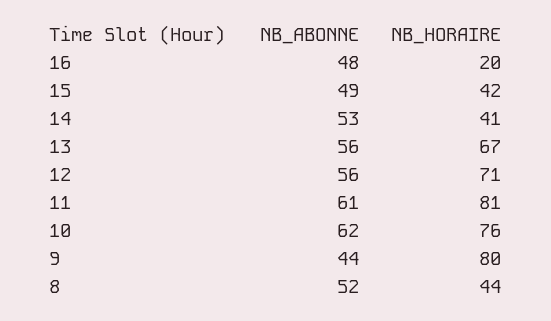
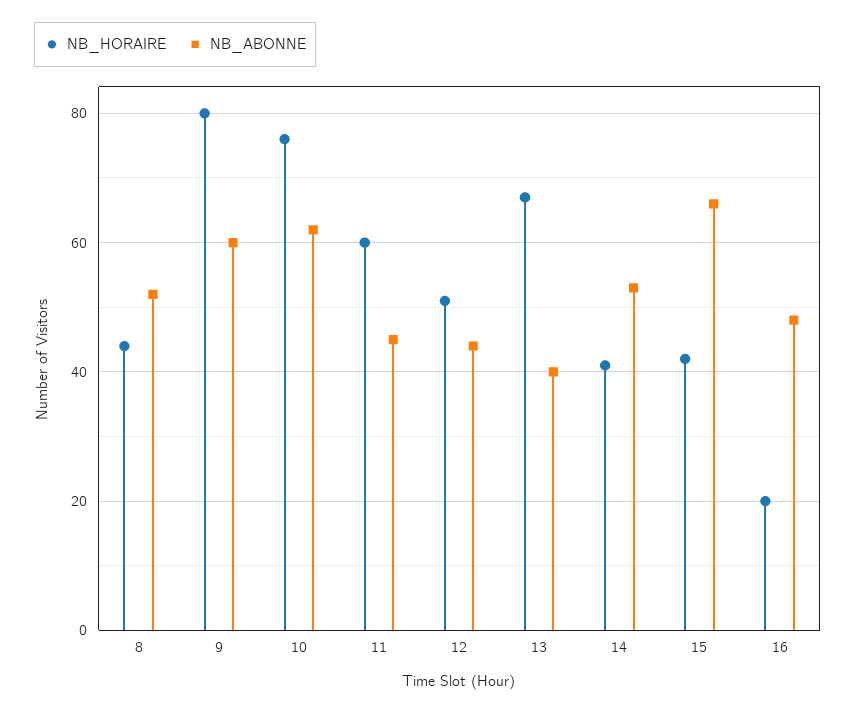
NB_ABONNE, 15: 49 -> 65
NB_ABONNE, 13: 56 -> 40
NB_ABONNE, 12: 56 -> 45
NB_HORAIRE, 12: 71 -> 50
NB_ABONNE, 11: 61 -> 45
NB_HORAIRE, 11: 81 -> 60
NB_ABONNE, 9: 44 -> 60

